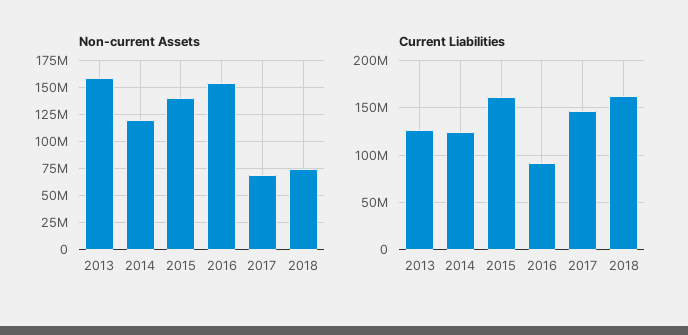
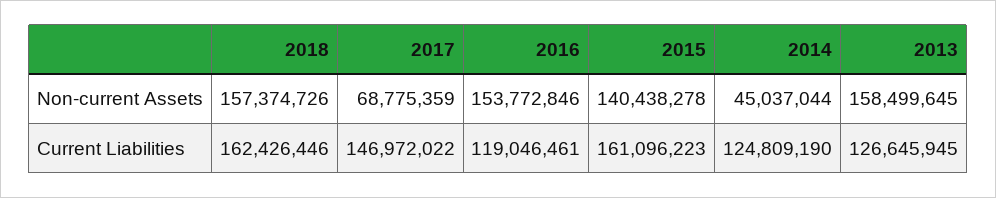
Non-current Assets, 2014: 125000000 -> 45037044
Non-current Assets, 2018: 75000000 -> 157374726
Current Liabilities, 2016: 90000000 -> 119046461

